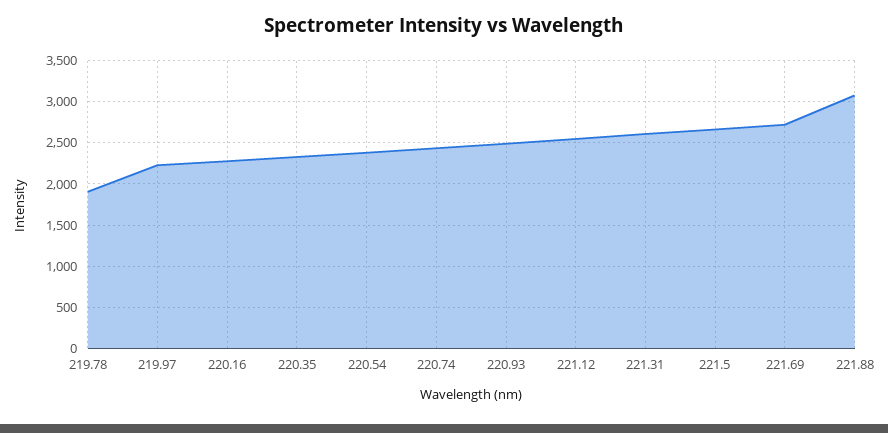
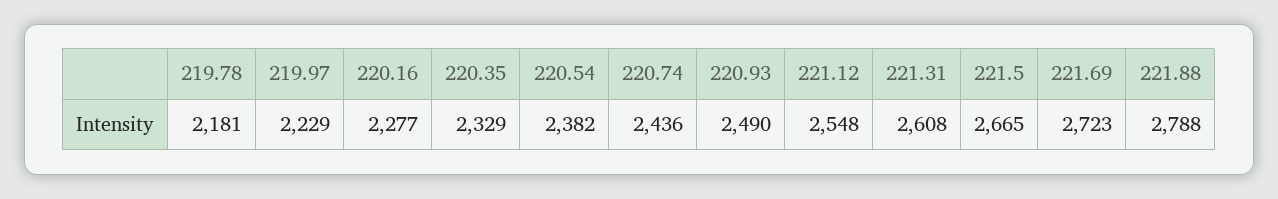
219.78: 1900 -> 2181
221.88: 3100 -> 2788

